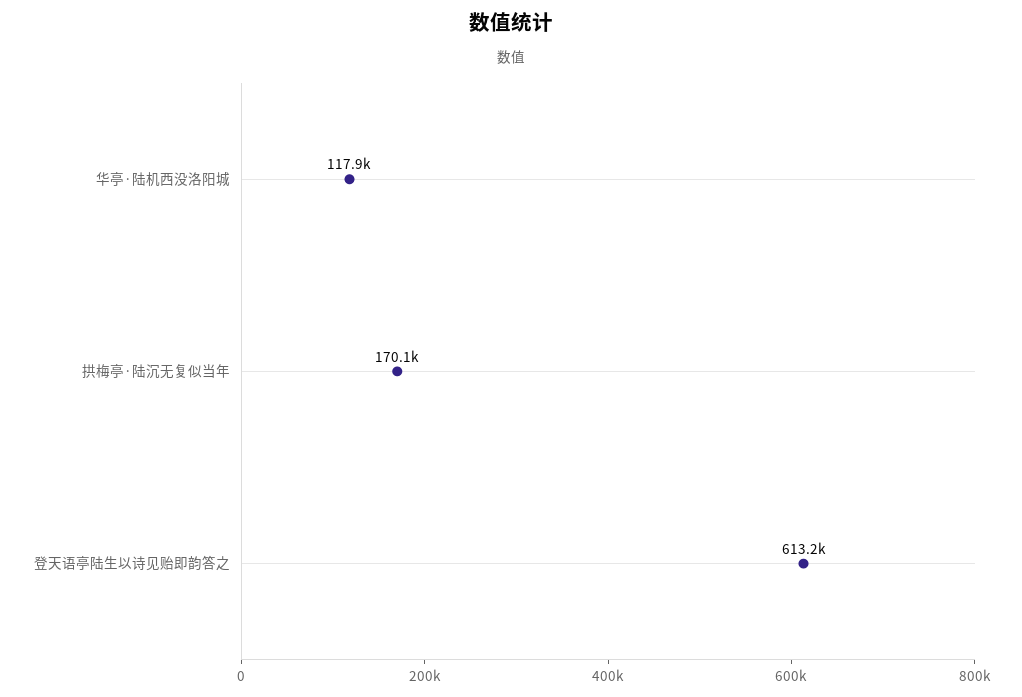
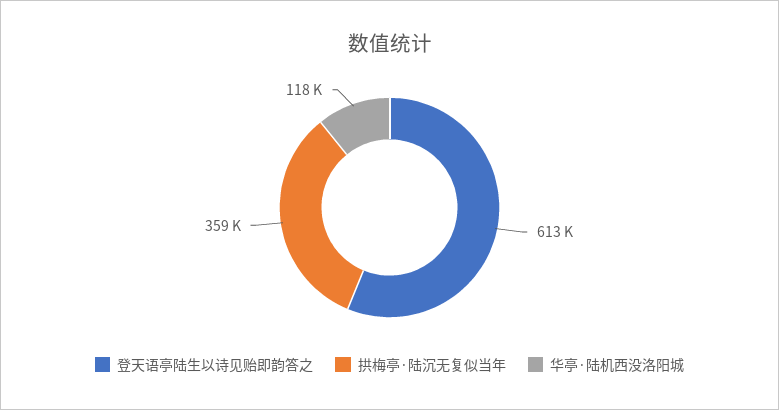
拱梅亭·陆沉无复似当年: 170100 -> 359000

